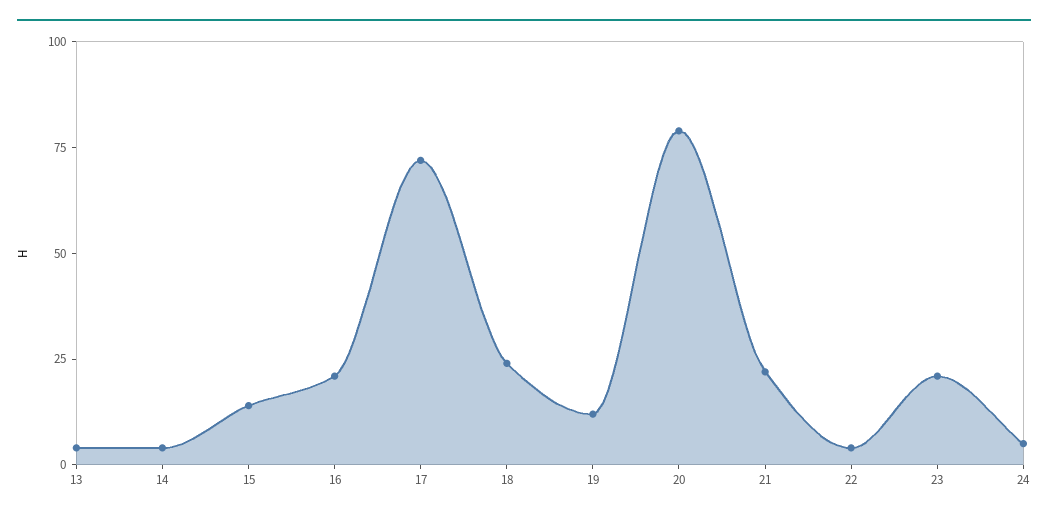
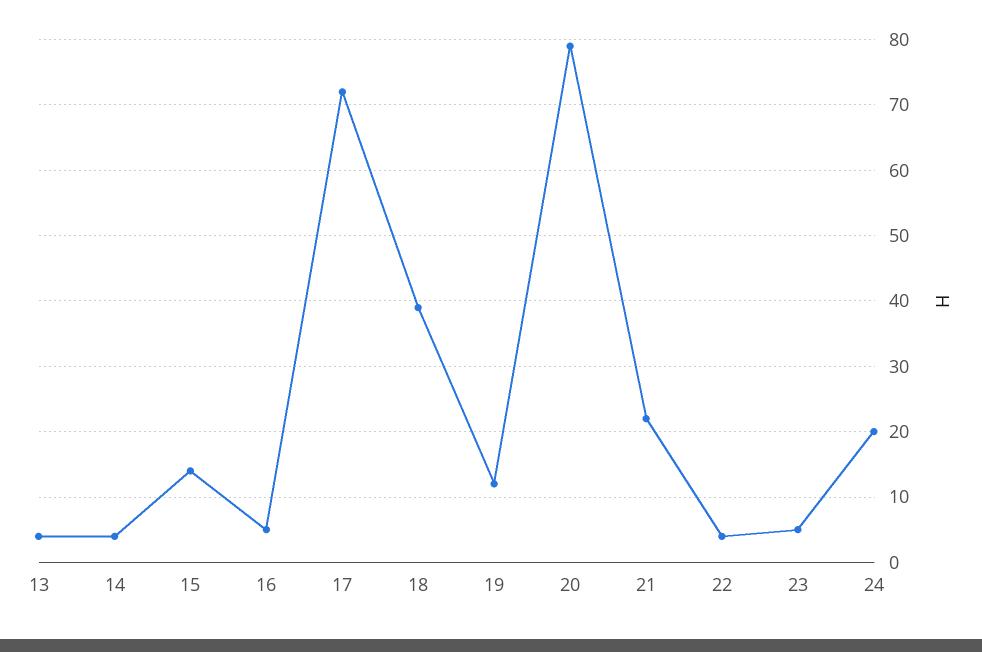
16: 20 -> 5
18: 25 -> 39
23: 20 -> 5
24: 5 -> 20

